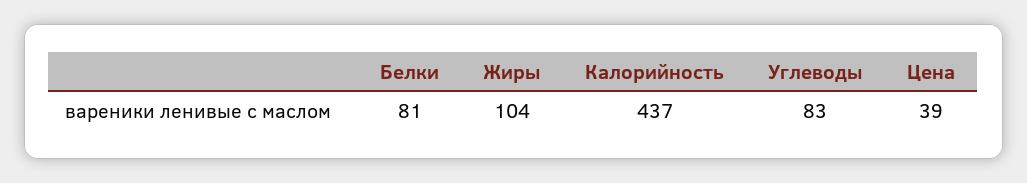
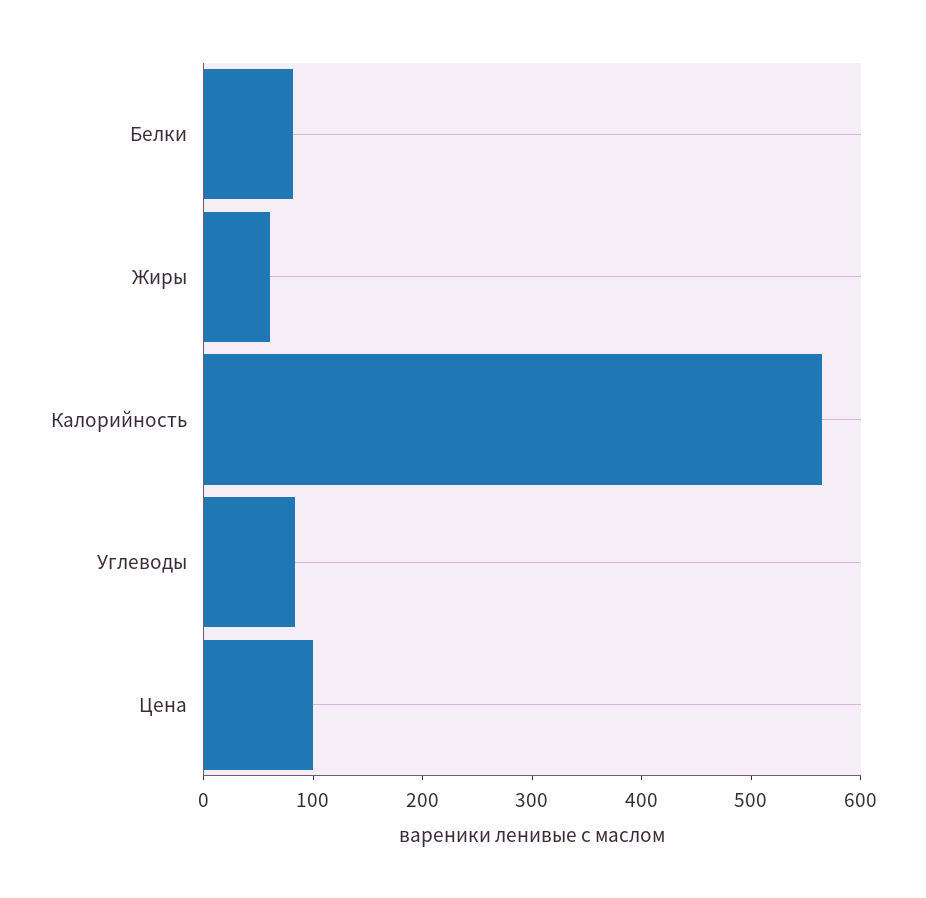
Жиры: 104 -> 60
Калорийность: 437 -> 560
Цена: 39 -> 100

